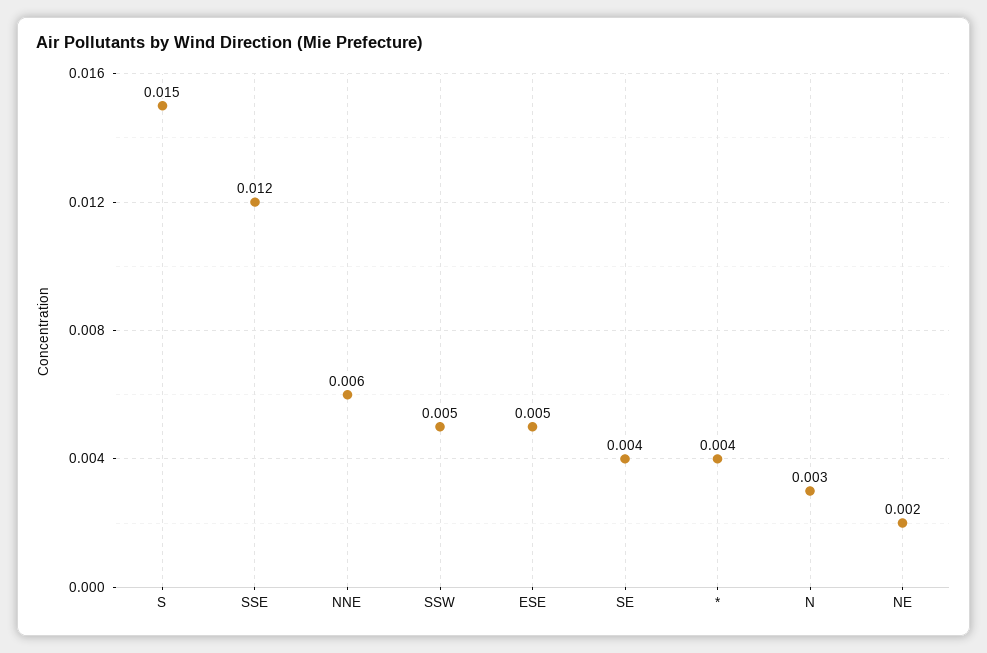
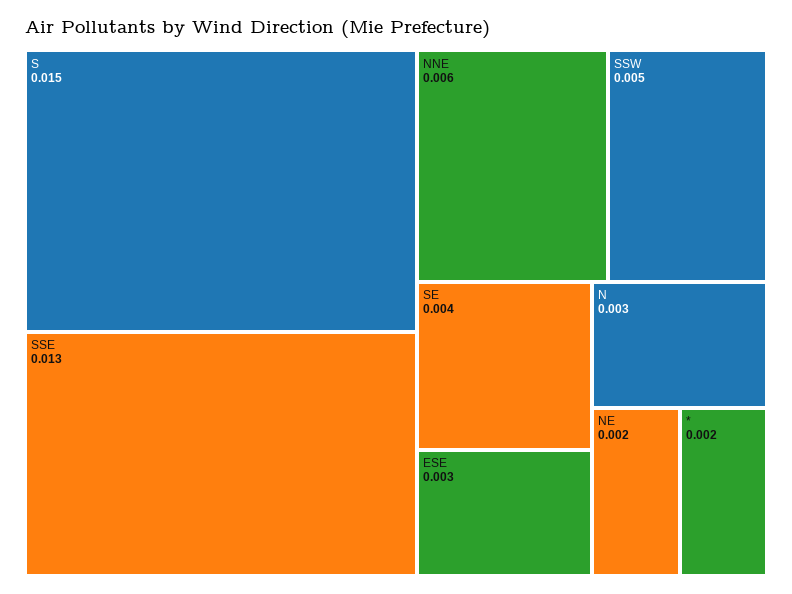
SSE: 0.012 -> 0.013
ESE: 0.005 -> 0.003
*: 0.004 -> 0.002

